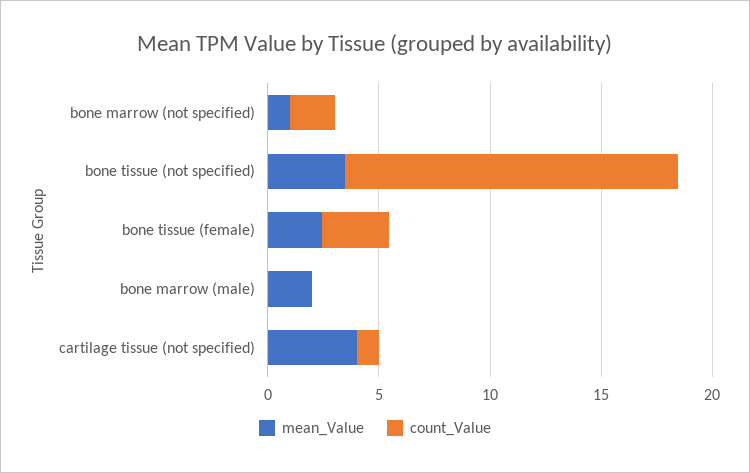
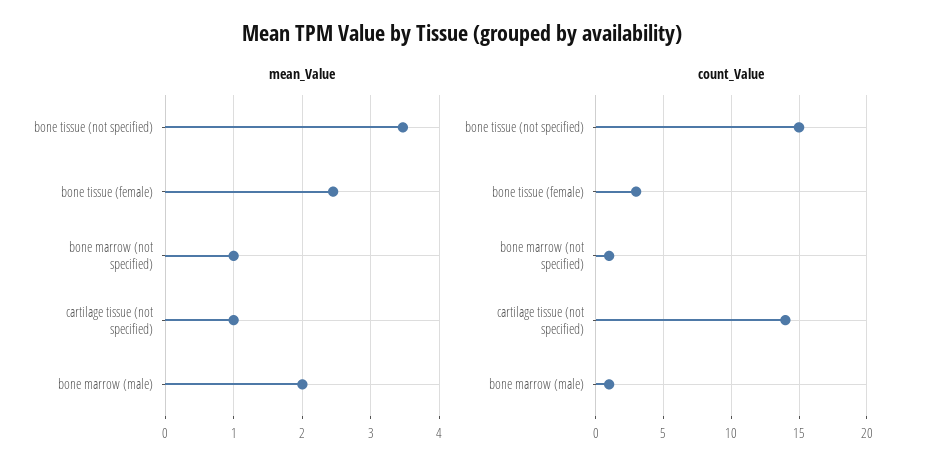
count_Value, bone marrow (not specified): 2 -> 1
count_Value, bone marrow (male): 0 -> 1
mean_Value, cartilage tissue (not specified): 4 -> 1
count_Value, cartilage tissue (not specified): 1 -> 14

